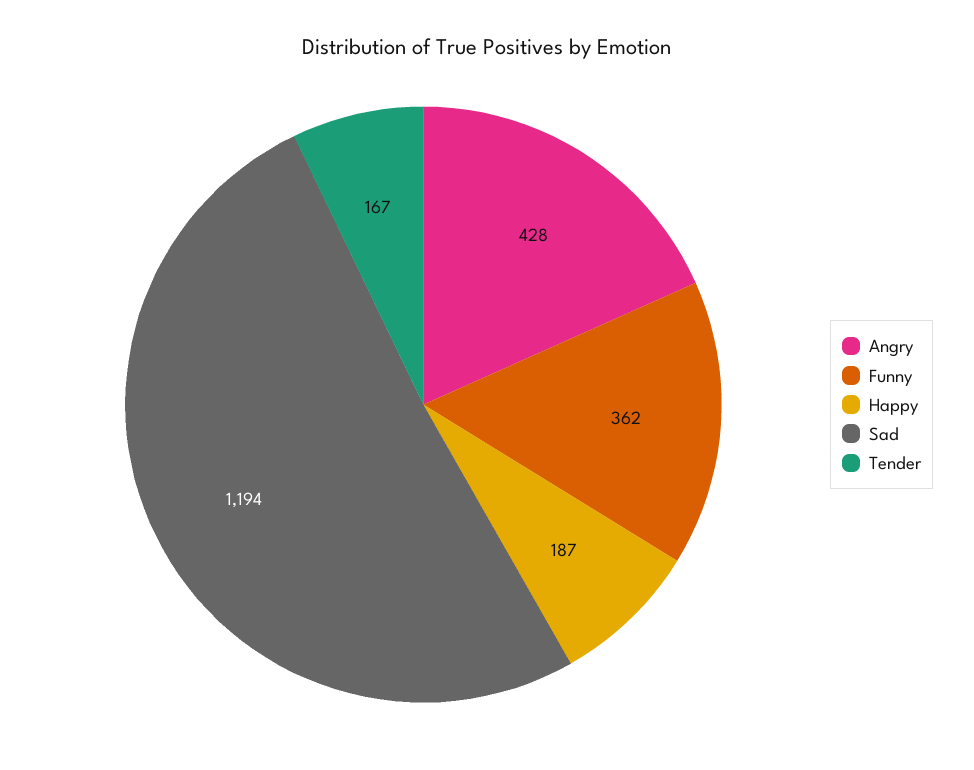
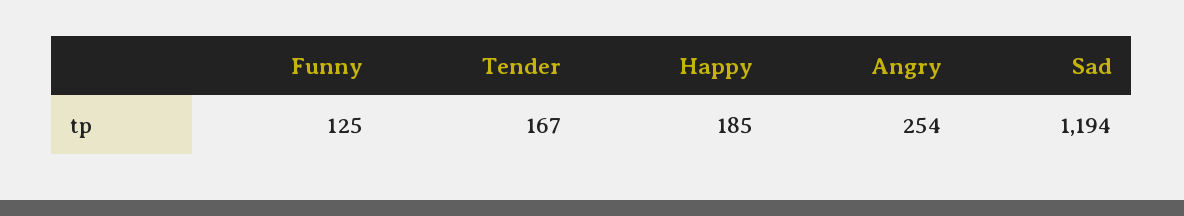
Angry: 428 -> 254
Funny: 362 -> 125
Happy: 187 -> 185

